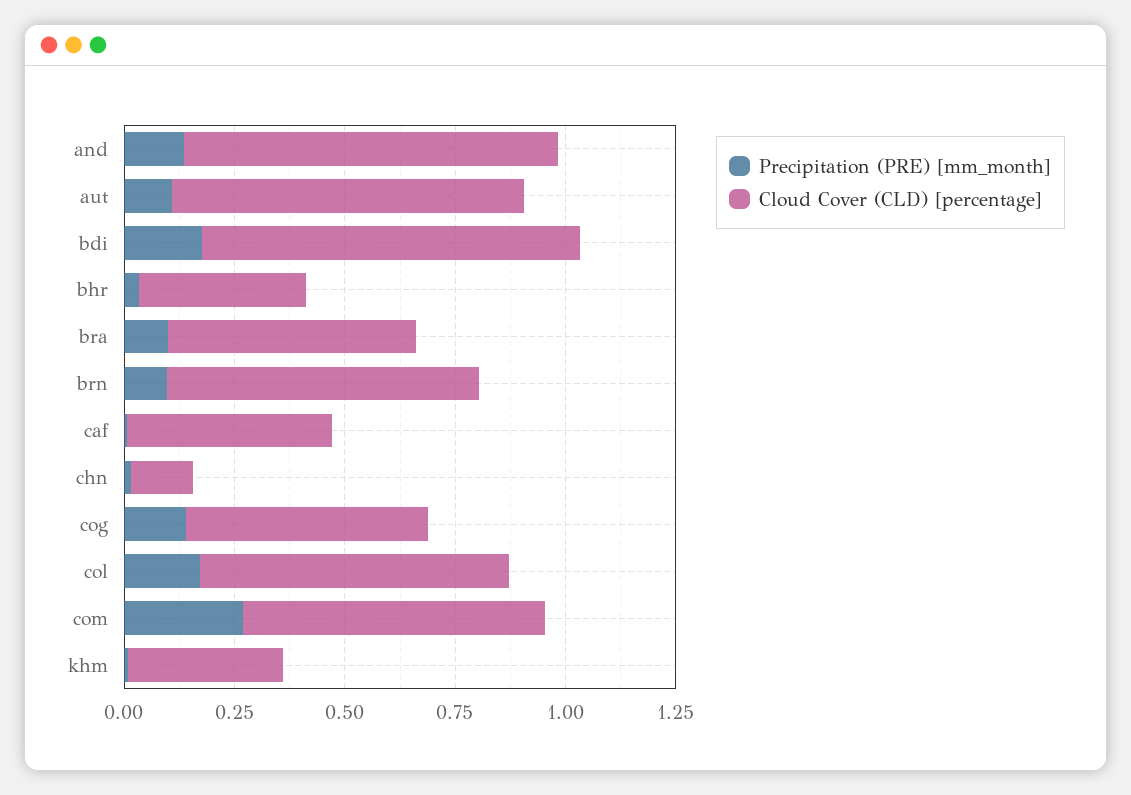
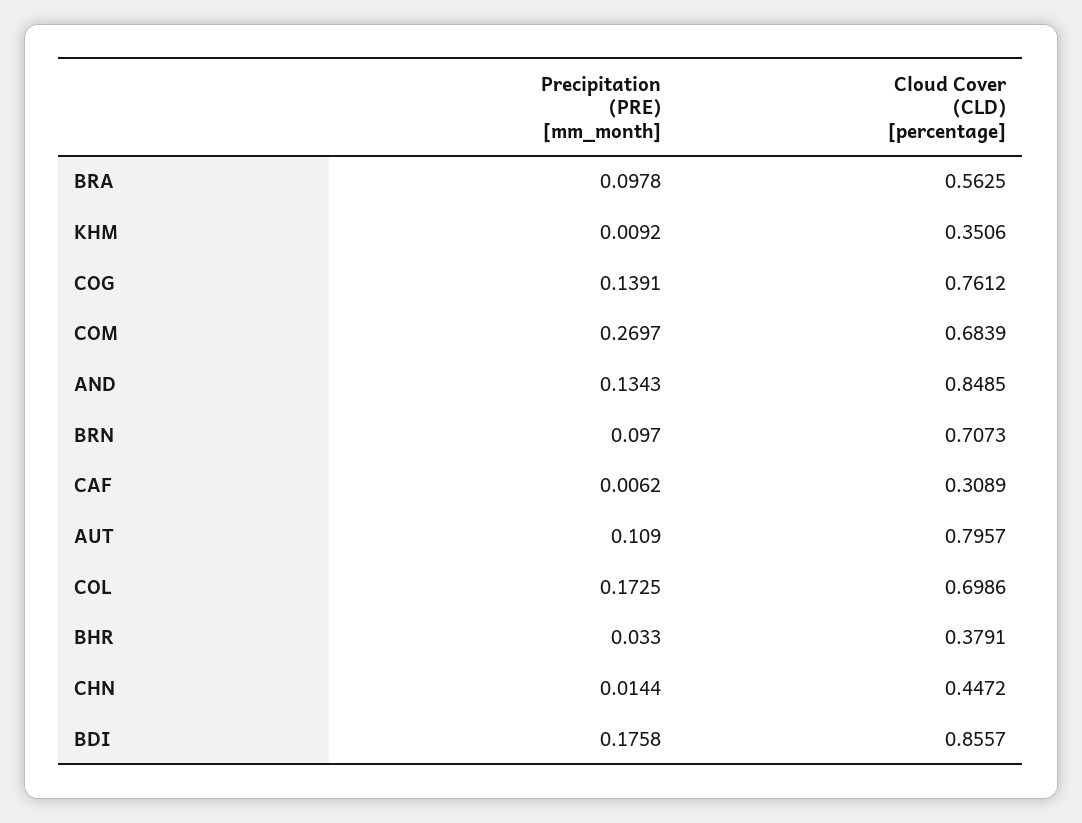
Cloud Cover (CLD) [percentage], caf: 0.45 -> 0.3089
Cloud Cover (CLD) [percentage], chn: 0.15 -> 0.4472
Cloud Cover (CLD) [percentage], cog: 0.55 -> 0.7612

